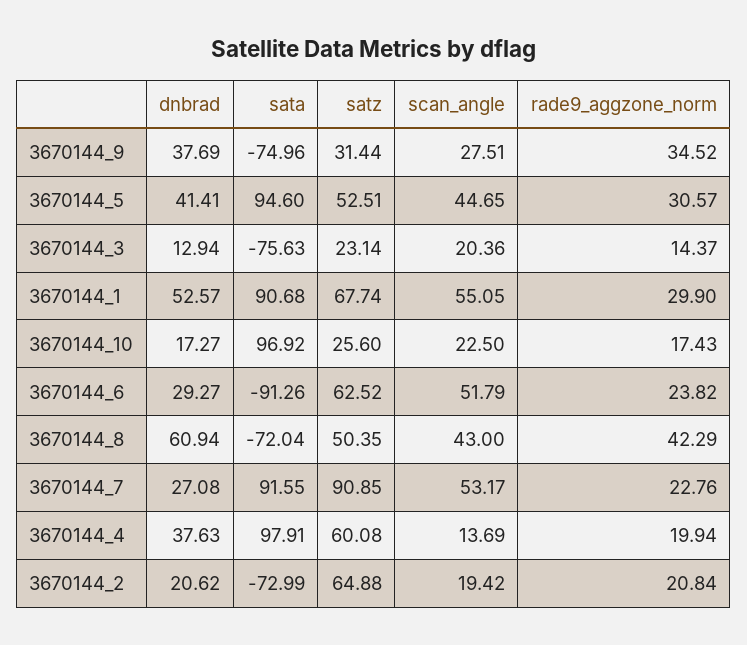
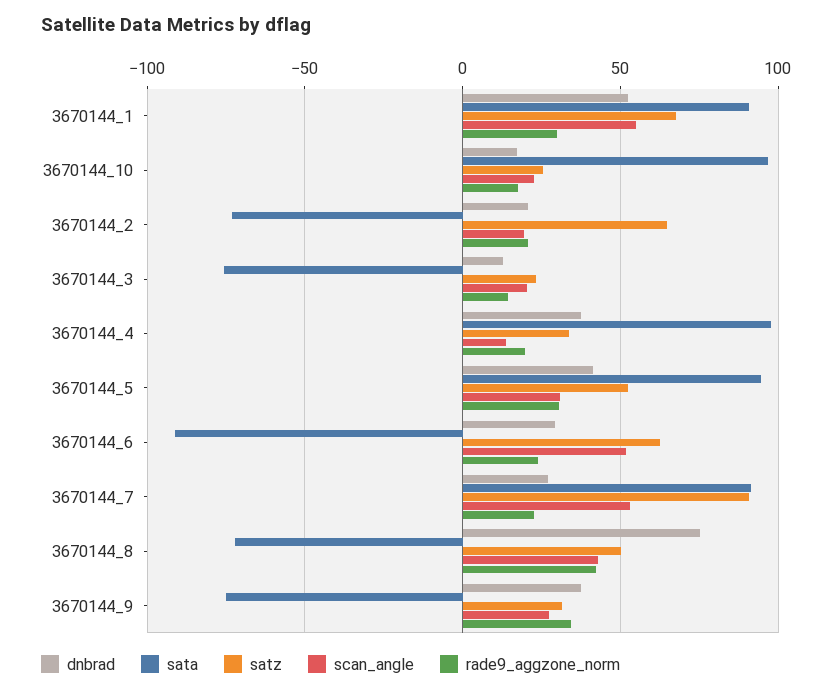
scan_angle, 3670144_5: 44.65 -> 30
dnbrad, 3670144_8: 60.94 -> 75
satz, 3670144_4: 60.08 -> 35

